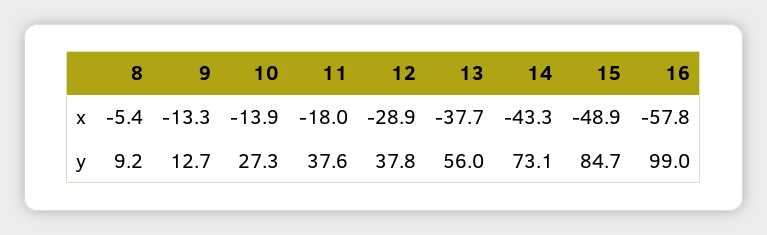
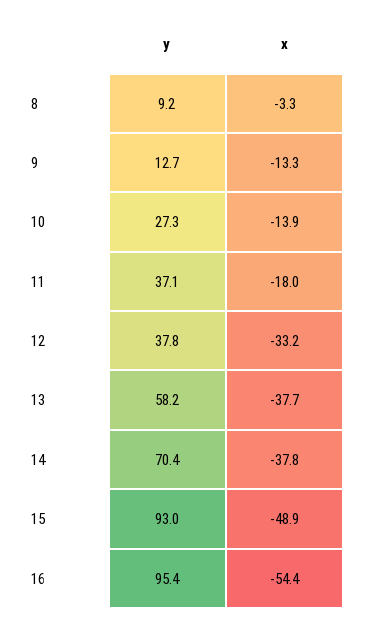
8, x: -5.4 -> -3.3
12, x: -28.9 -> -33.2
14, x: -43.3 -> -37.8
16, x: -57.8 -> -54.4
11, y: 37.6 -> 37.1
13, y: 56 -> 58.2
14, y: 73.1 -> 70.4
15, y: 84.7 -> 93
16, y: 99 -> 95.4

